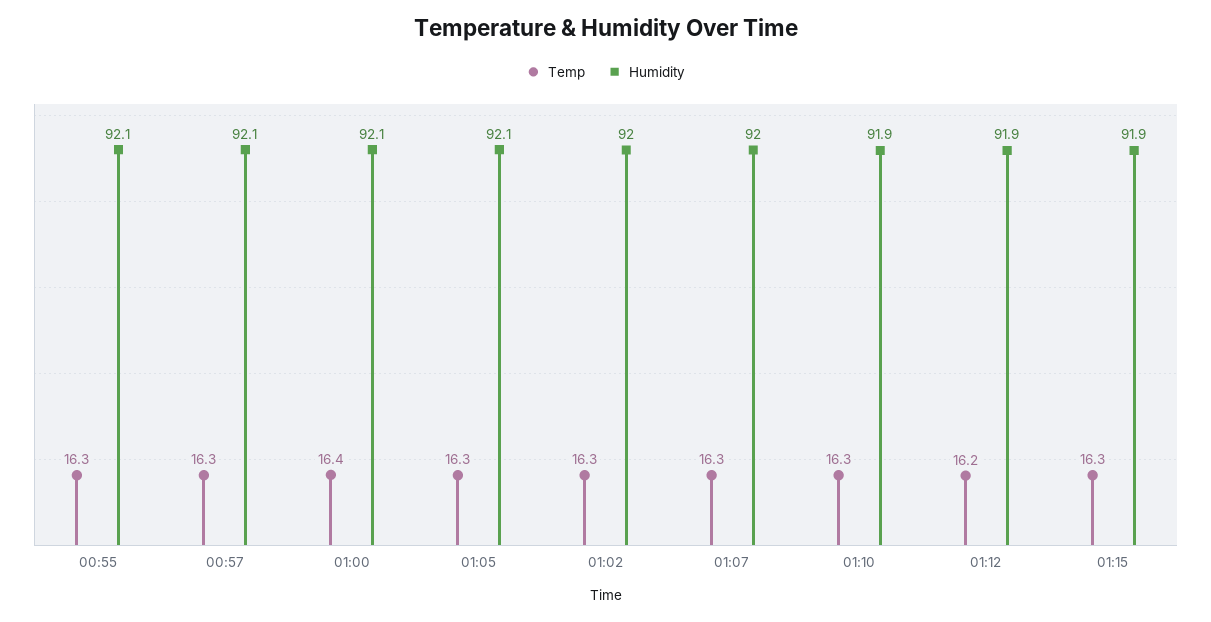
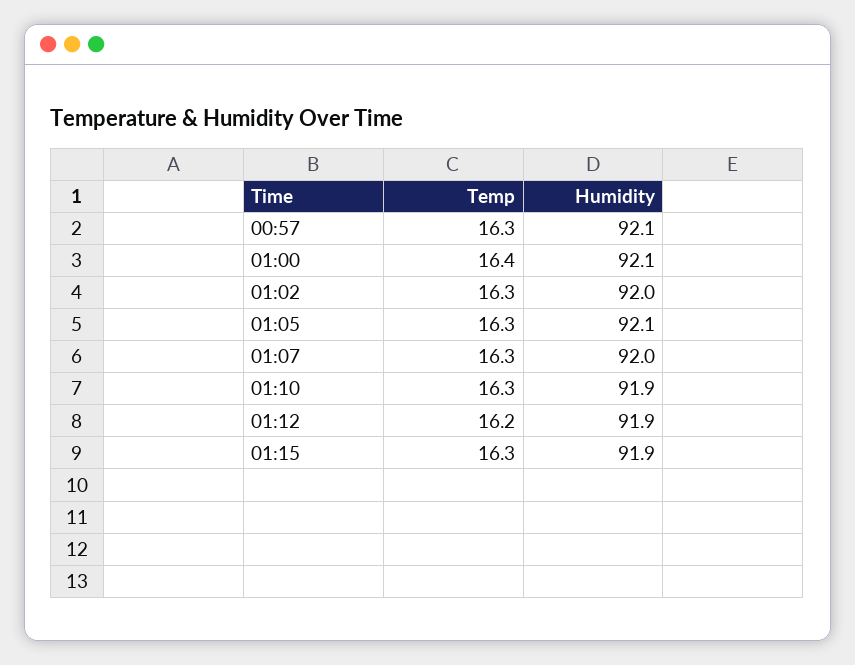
Temp, 00:55: 16.3 -> none
Humidity, 00:55: 92.1 -> none

